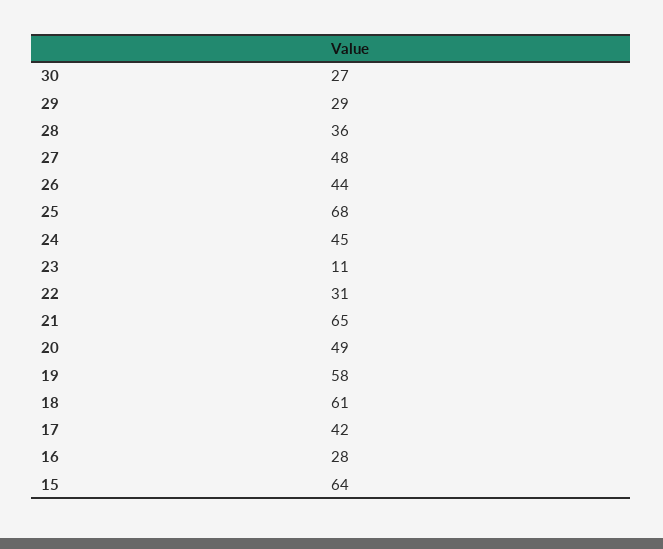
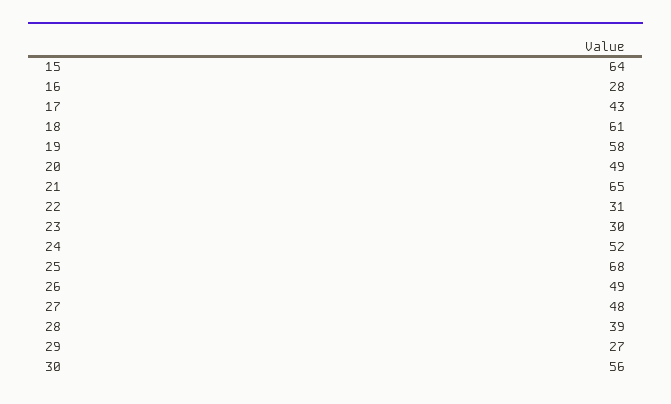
30: 27 -> 56
29: 29 -> 27
28: 36 -> 39
26: 44 -> 49
24: 45 -> 52
23: 11 -> 30
17: 42 -> 43

